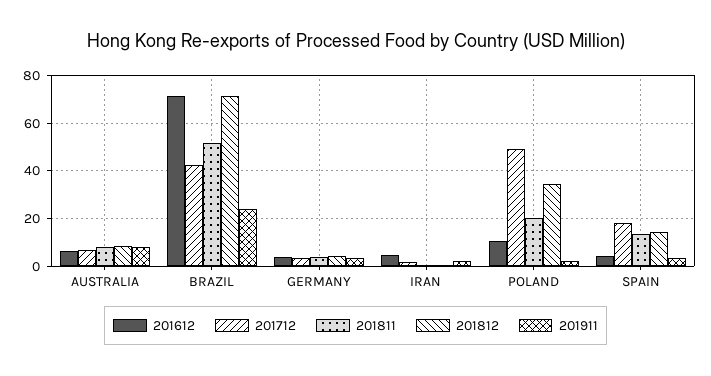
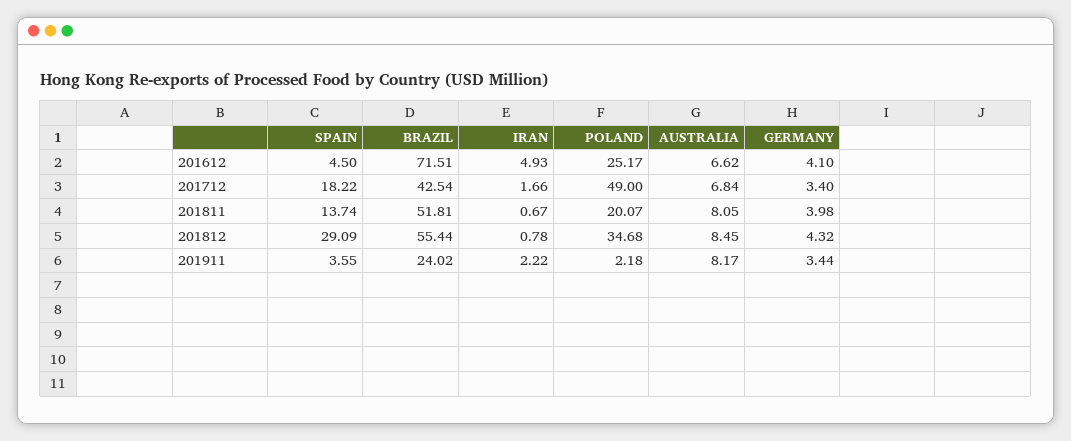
201812, BRAZIL: 70 -> 55.44
201612, POLAND: 10 -> 25.17
201812, SPAIN: 15 -> 29.09

